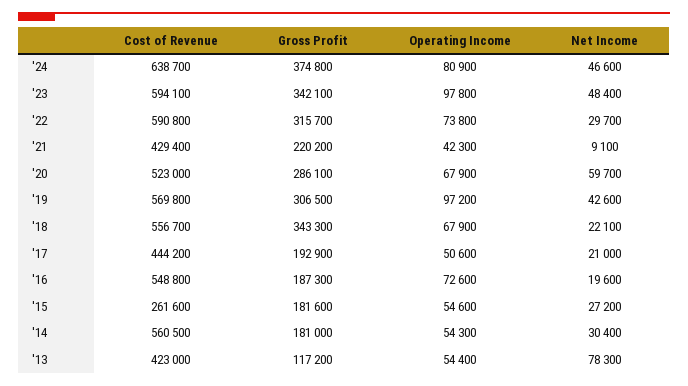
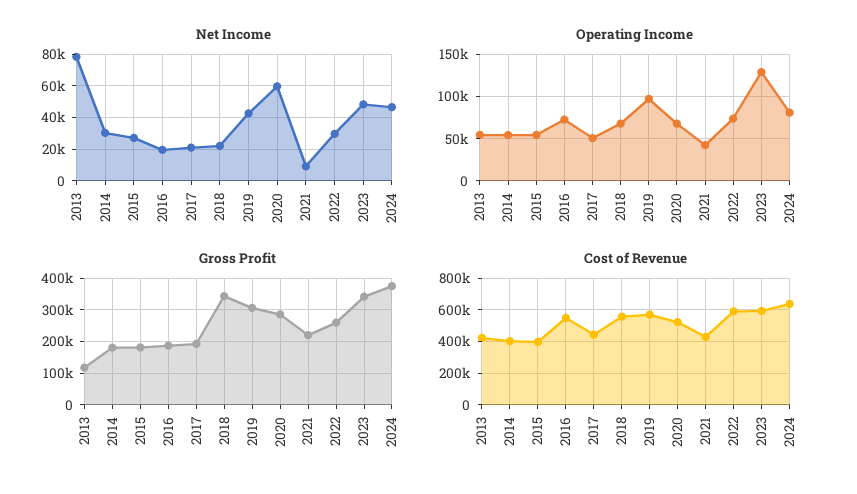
Operating Income, '23: 97800 -> 130000
Gross Profit, '22: 315700 -> 260000
Cost of Revenue, '15: 261600 -> 400000
Cost of Revenue, '14: 560500 -> 400000

